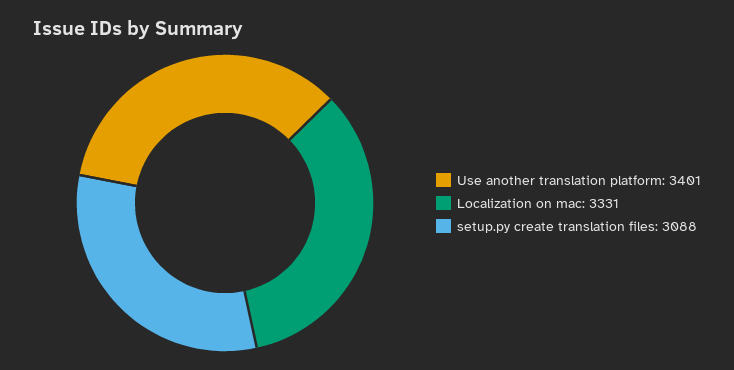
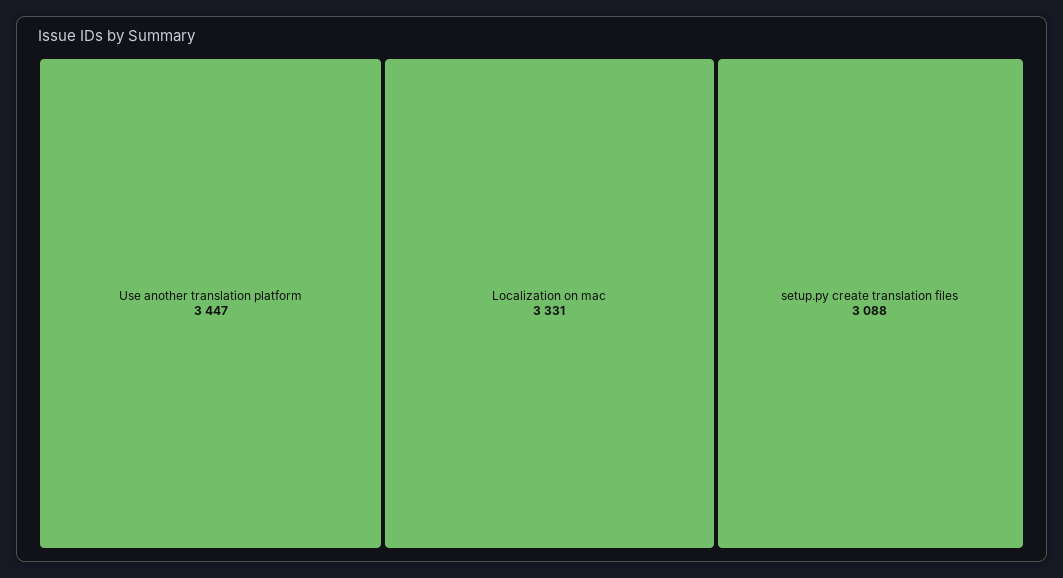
Use another translation platform: 3401 -> 3447

